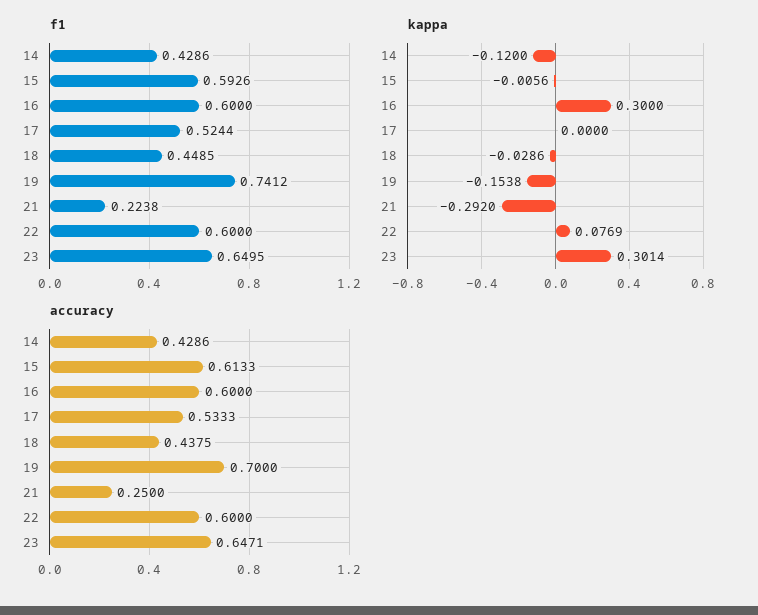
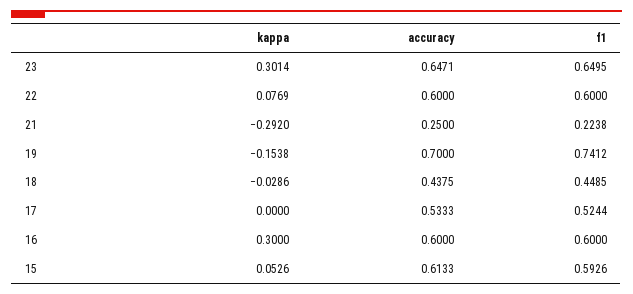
f1, 14: 0.4286 -> none
kappa, 14: -0.12 -> none
kappa, 15: -0.0056 -> 0.0526
accuracy, 14: 0.4286 -> none

